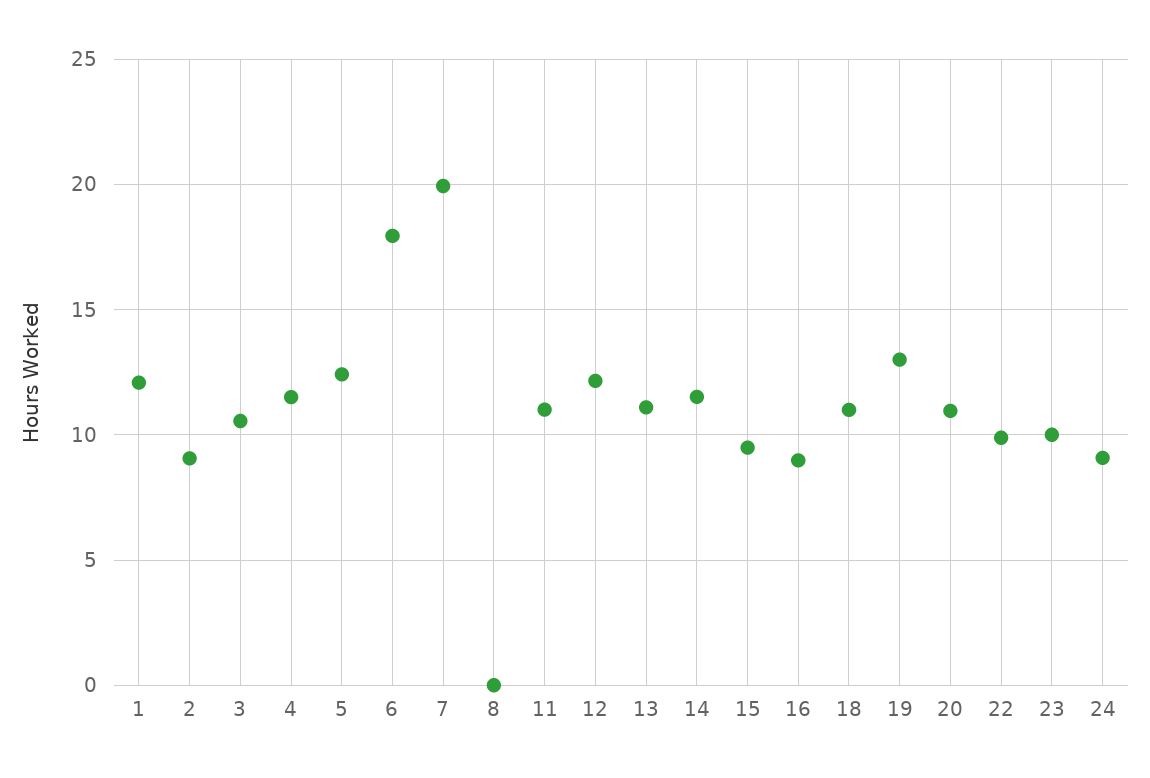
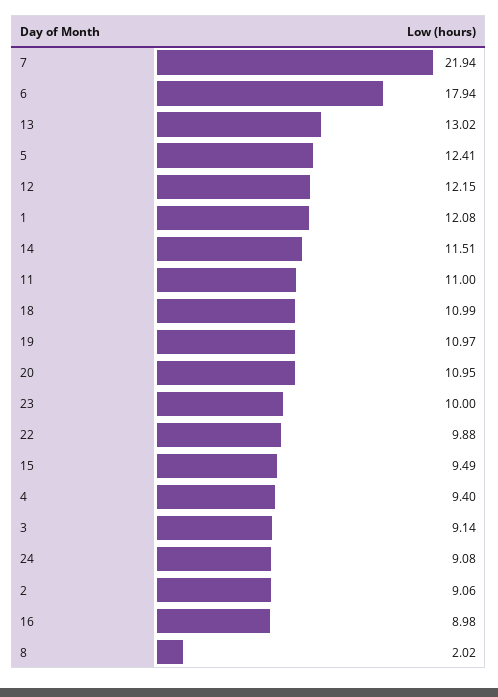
3: 10.5 -> 9.14
4: 11.5 -> 9.4
7: 20 -> 21.94
8: 0 -> 2.02
13: 11 -> 13.02
19: 13 -> 10.97

